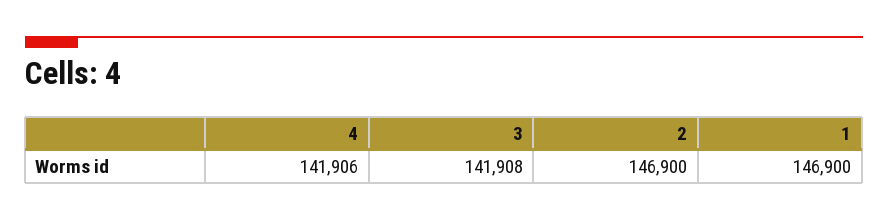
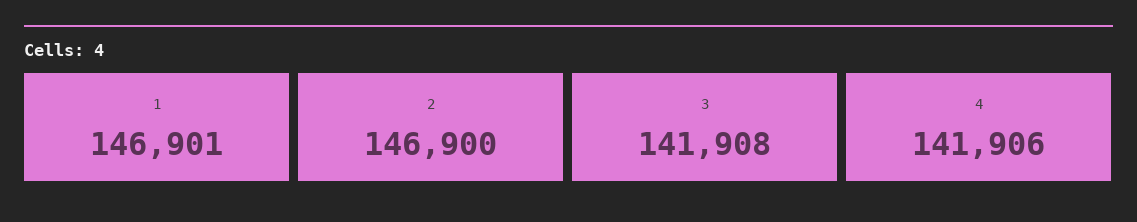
1: 146900 -> 146901

